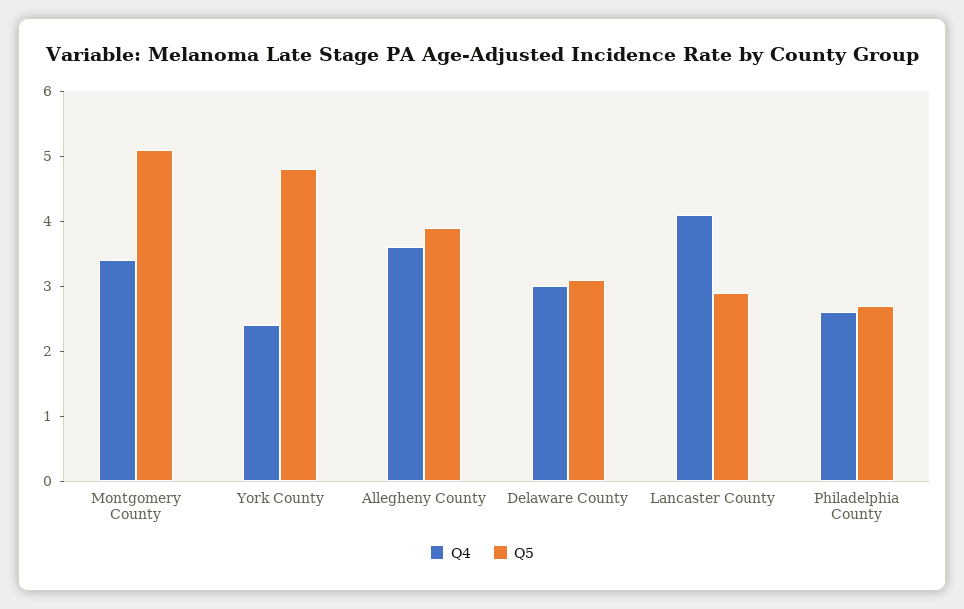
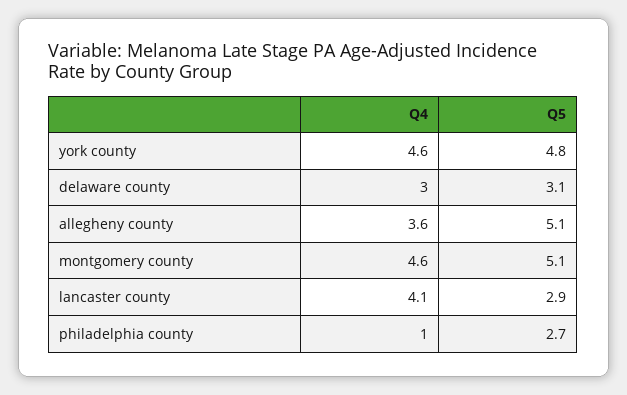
Q4, Montgomery County: 3.5 -> 4.6
Q4, York County: 2.5 -> 4.6
Q5, Allegheny County: 4 -> 5.1
Q4, Philadelphia County: 2.5 -> 1

